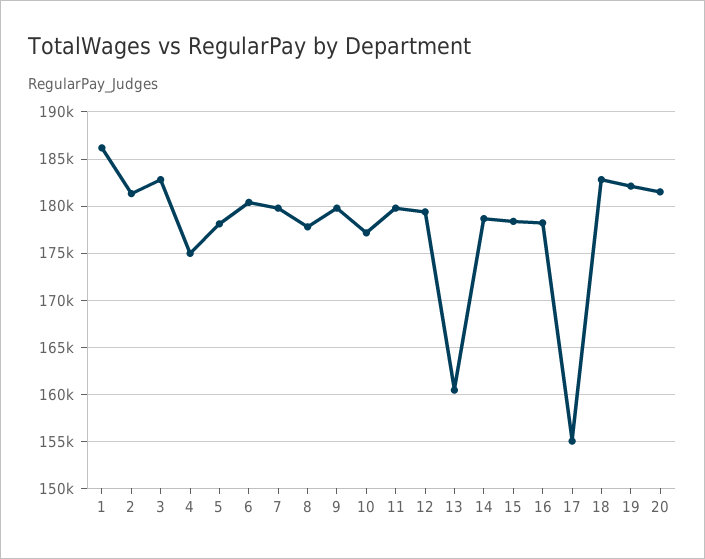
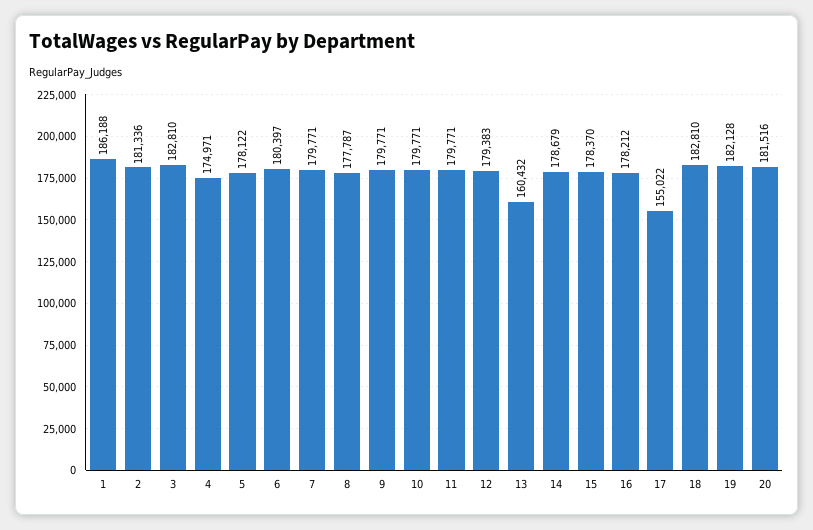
10: 177000 -> 179771

